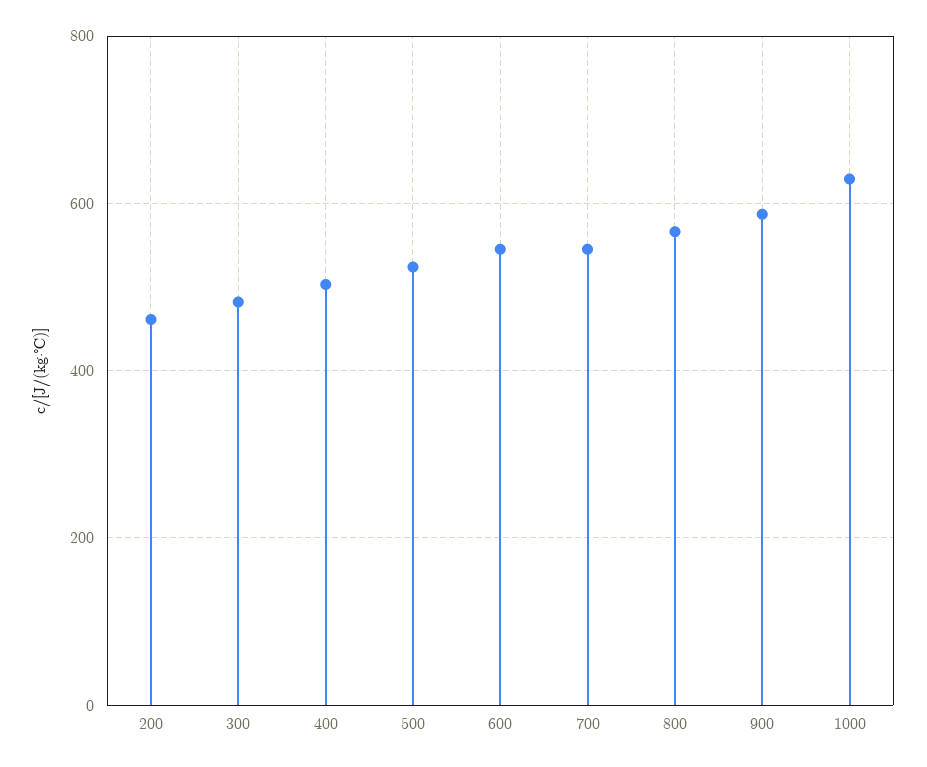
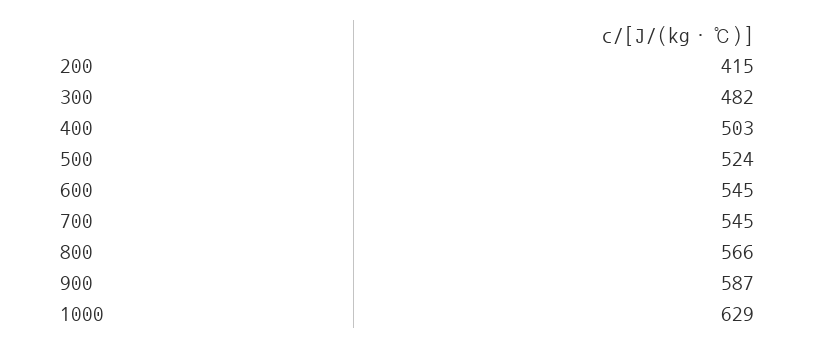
200: 460 -> 415

